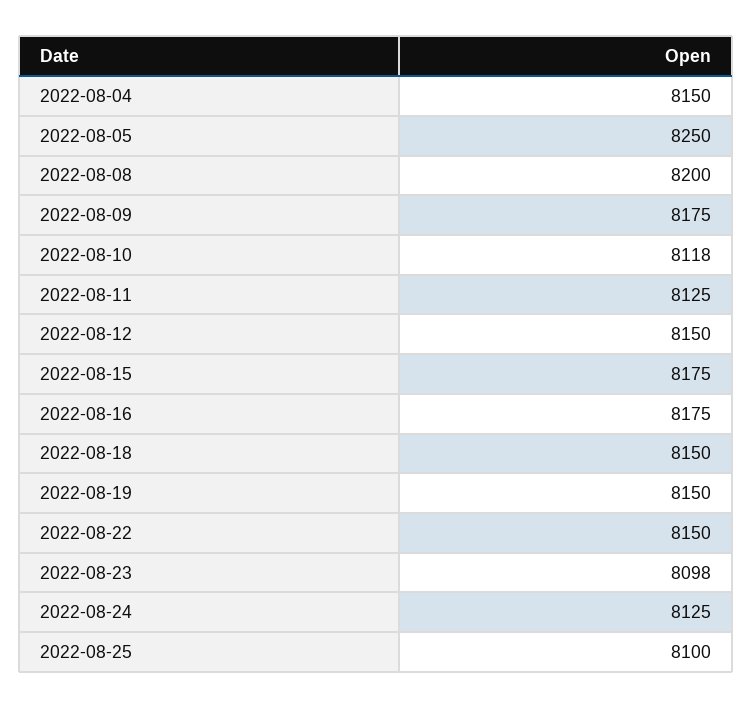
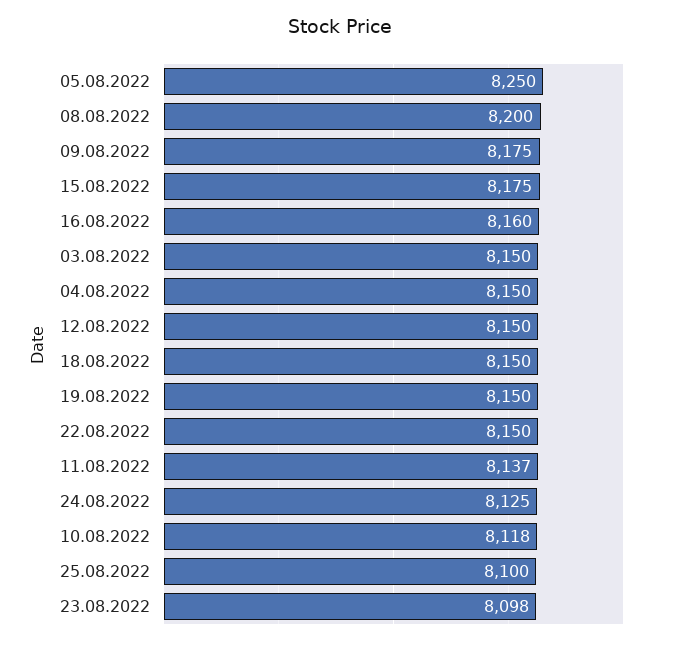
2022-08-11: 8125 -> 8137
2022-08-16: 8175 -> 8160
03.08.2022: none -> 8150

